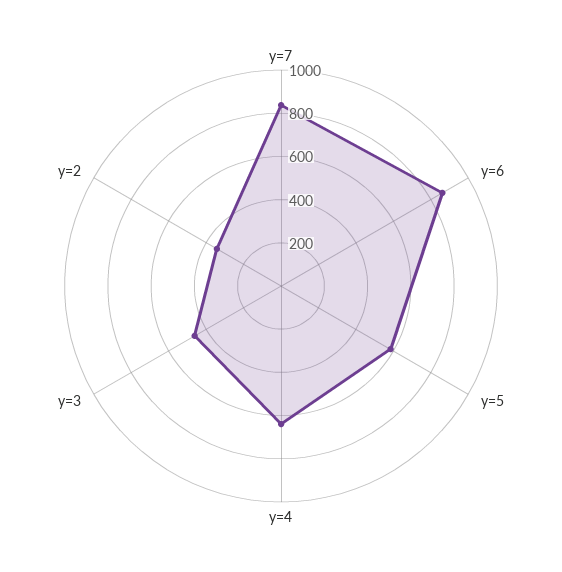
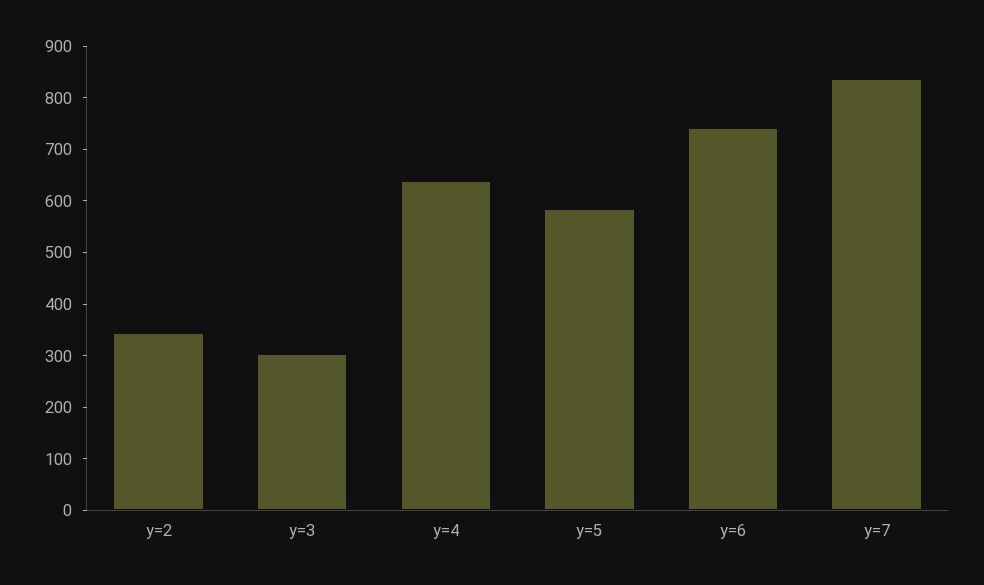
y=6: 850 -> 740
y=3: 450 -> 300

